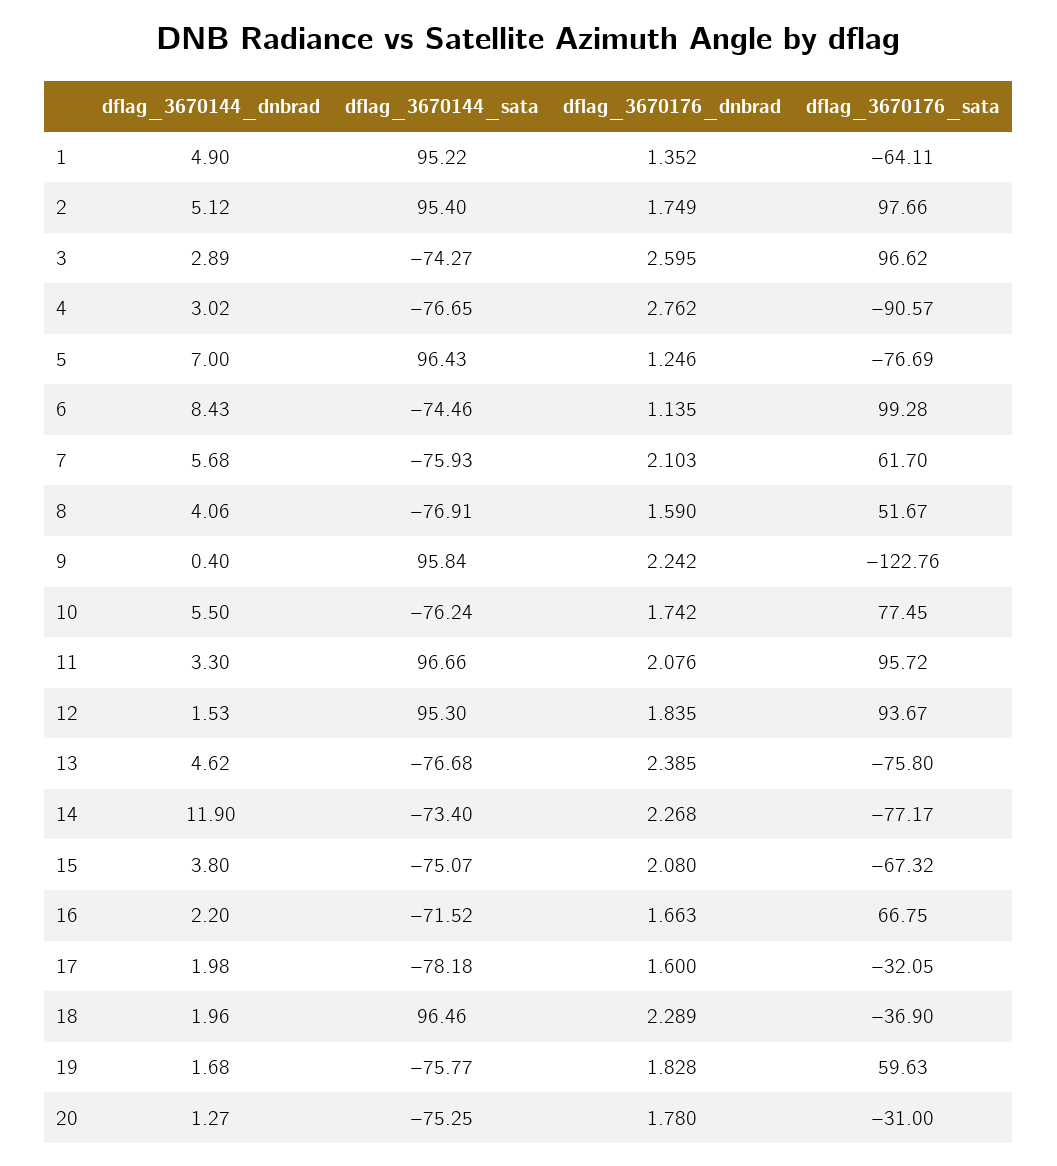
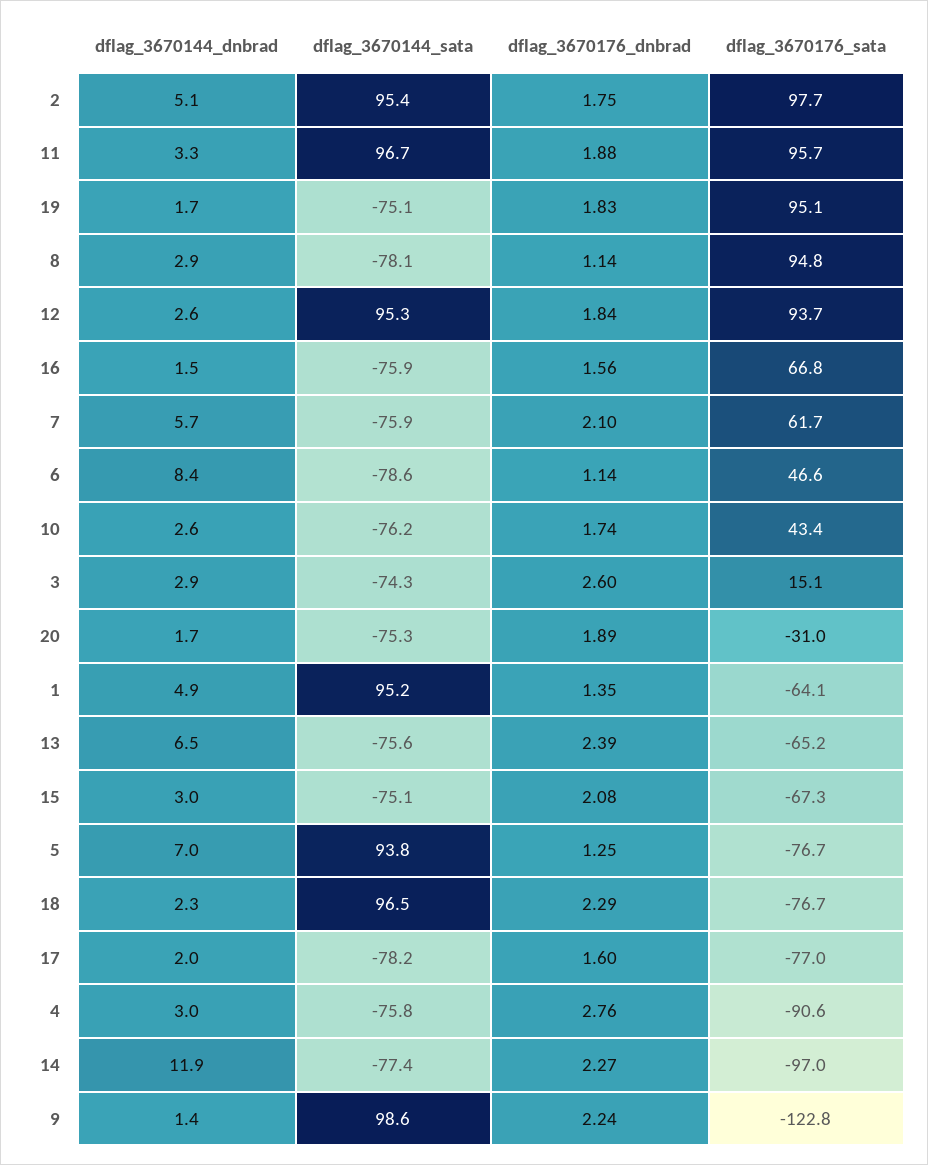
dflag_3670176_sata, 3: 96.62 -> 15.1
dflag_3670144_sata, 4: -76.65 -> -75.8
dflag_3670144_sata, 5: 96.43 -> 93.8
dflag_3670144_sata, 6: -74.46 -> -78.6
dflag_3670176_sata, 6: 99.28 -> 46.6
dflag_3670144_dnbrad, 8: 4.06 -> 2.9
dflag_3670144_sata, 8: -76.91 -> -78.1
dflag_3670176_dnbrad, 8: 1.59 -> 1.14
dflag_3670176_sata, 8: 51.67 -> 94.8
dflag_3670144_dnbrad, 9: 0.4 -> 1.4
dflag_3670144_sata, 9: 95.84 -> 98.6
dflag_3670144_dnbrad, 10: 5.5 -> 2.6
dflag_3670176_sata, 10: 77.45 -> 43.4
dflag_3670176_dnbrad, 11: 2.076 -> 1.88
dflag_3670144_dnbrad, 12: 1.53 -> 2.6
dflag_3670144_dnbrad, 13: 4.62 -> 6.5
dflag_3670144_sata, 13: -76.68 -> -75.6
dflag_3670176_sata, 13: -75.8 -> -65.2
dflag_3670144_sata, 14: -73.4 -> -77.4
dflag_3670176_sata, 14: -77.17 -> -97
dflag_3670144_dnbrad, 15: 3.8 -> 3
dflag_3670144_dnbrad, 16: 2.2 -> 1.5
dflag_3670144_sata, 16: -71.52 -> -75.9
dflag_3670176_dnbrad, 16: 1.663 -> 1.56
dflag_3670176_sata, 17: -32.05 -> -77
dflag_3670144_dnbrad, 18: 1.96 -> 2.3
dflag_3670176_sata, 18: -36.9 -> -76.7
dflag_3670144_sata, 19: -75.77 -> -75.1
dflag_3670176_sata, 19: 59.63 -> 95.1
dflag_3670144_dnbrad, 20: 1.27 -> 1.7
dflag_3670176_dnbrad, 20: 1.78 -> 1.89

